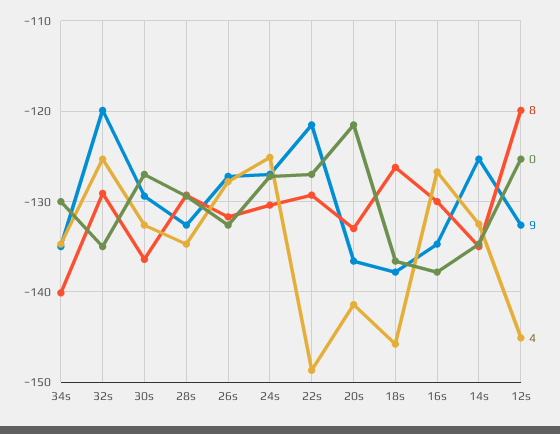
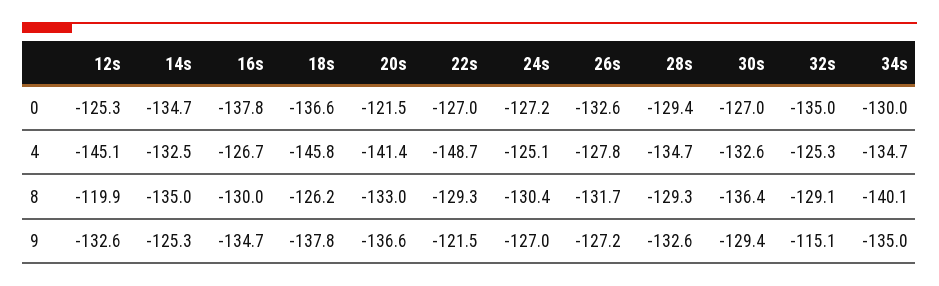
9, 32s: -120 -> -115.1

